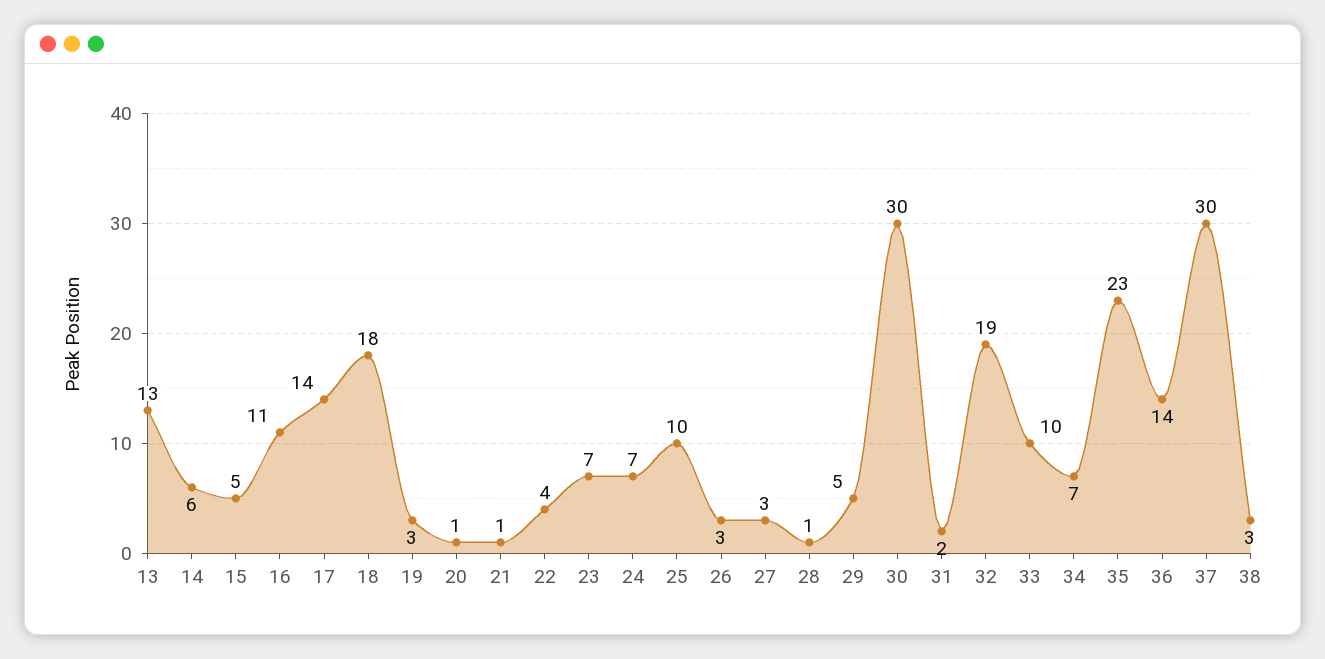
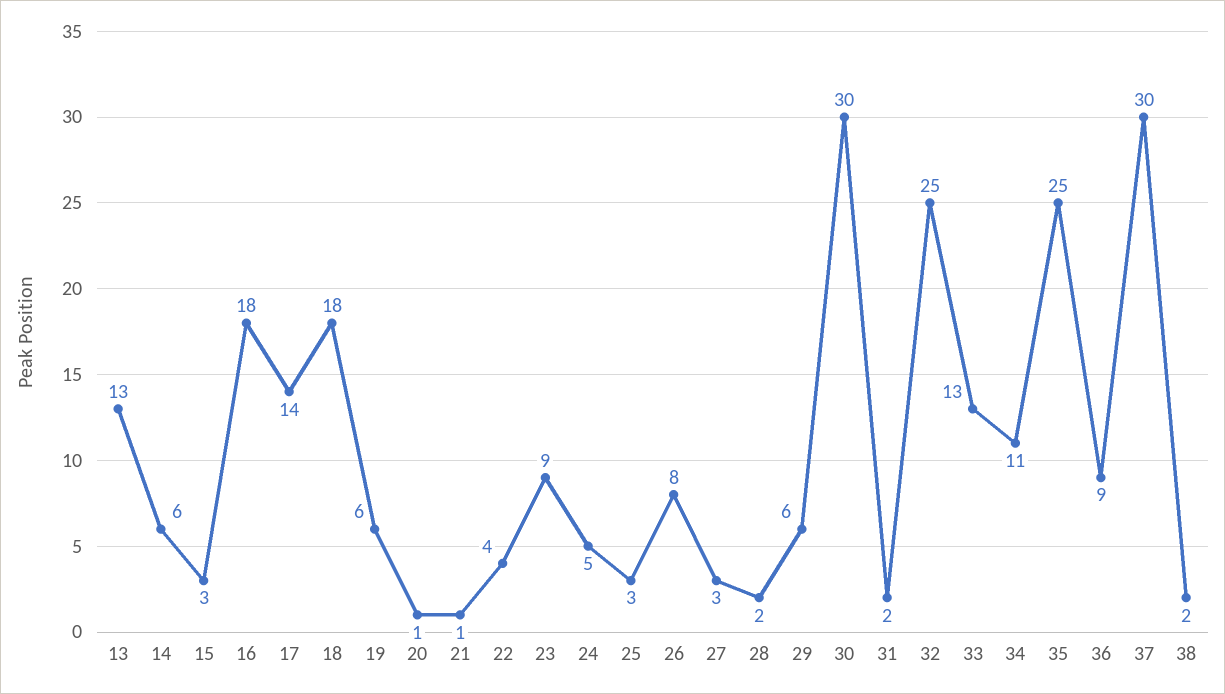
15: 5 -> 3
16: 11 -> 18
19: 3 -> 6
23: 7 -> 9
24: 7 -> 5
25: 10 -> 3
26: 3 -> 8
28: 1 -> 2
29: 5 -> 6
32: 19 -> 25
33: 10 -> 13
34: 7 -> 11
35: 23 -> 25
36: 14 -> 9
38: 3 -> 2

